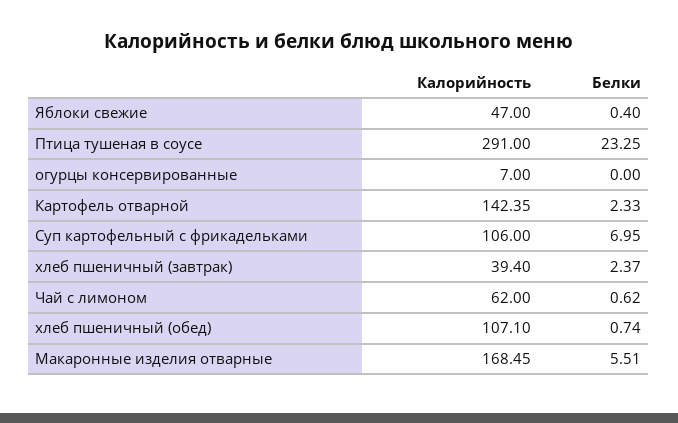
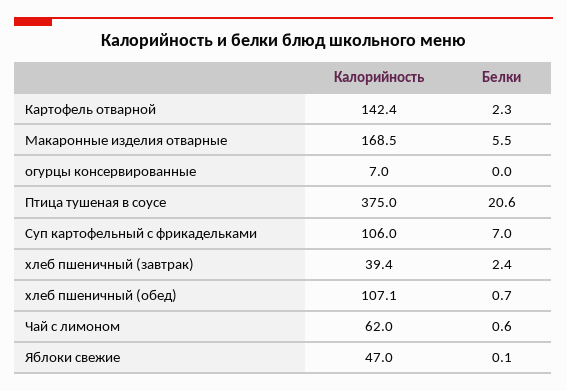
Белки, Яблоки свежие: 0.4 -> 0.1
Калорийность, Птица тушеная в соусе: 291 -> 375
Белки, Птица тушеная в соусе: 23.25 -> 20.6

